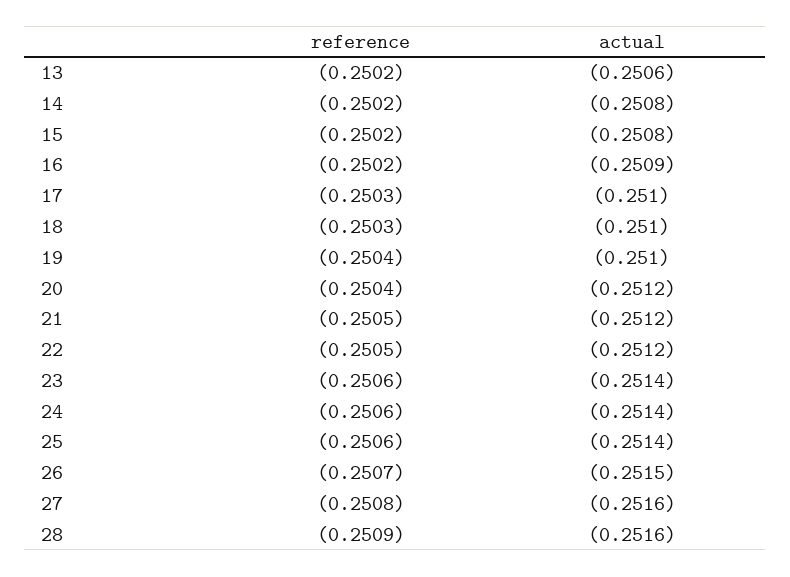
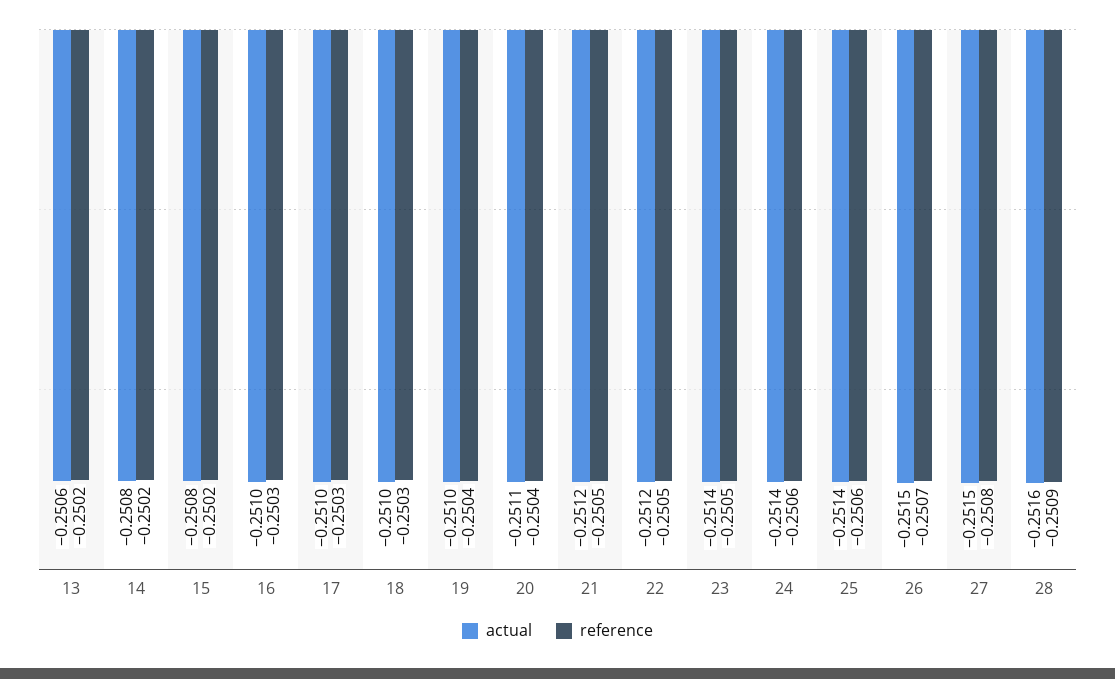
reference, 16: -0.2502 -> -0.2503
actual, 16: -0.2509 -> -0.251
actual, 20: -0.2512 -> -0.2511
reference, 23: -0.2506 -> -0.2505
actual, 27: -0.2516 -> -0.2515

